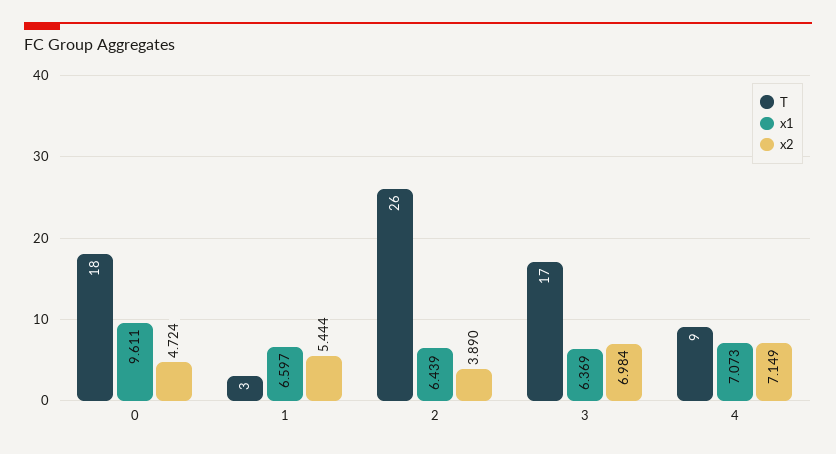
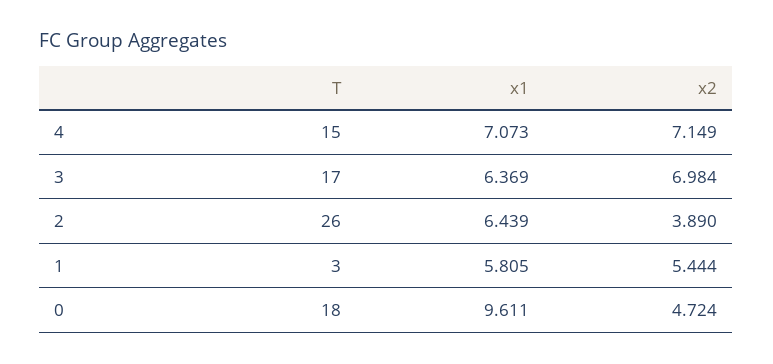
x1, 1: 6.597 -> 5.805
T, 4: 9 -> 15

